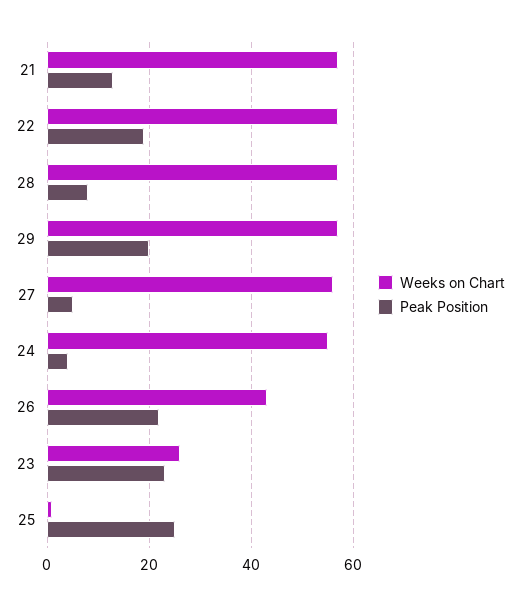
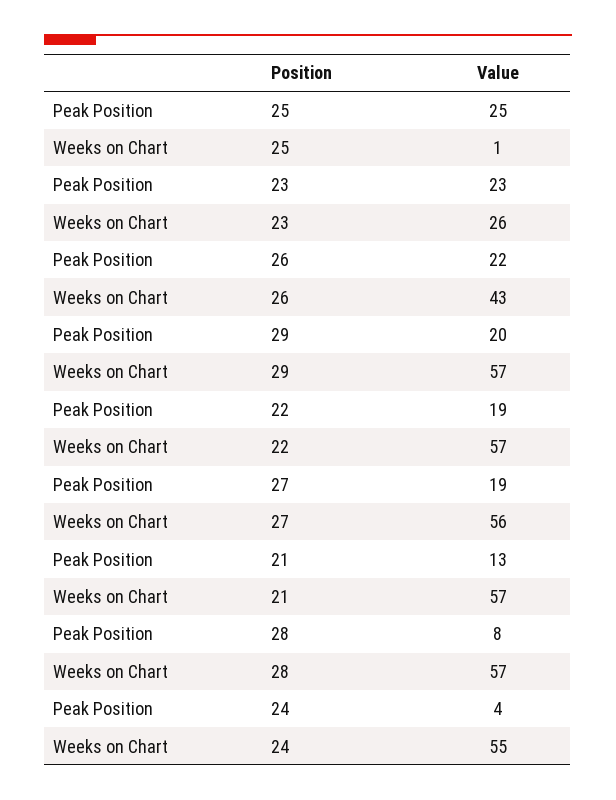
Peak Position, 27: 5 -> 19

